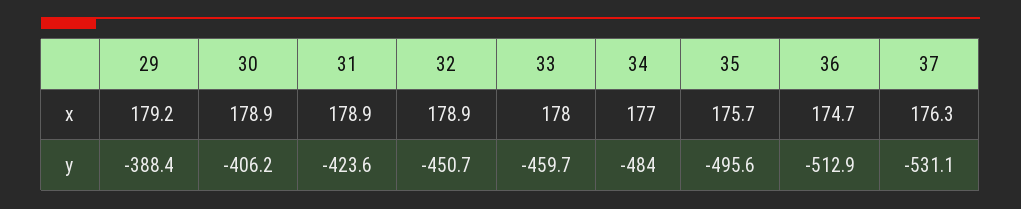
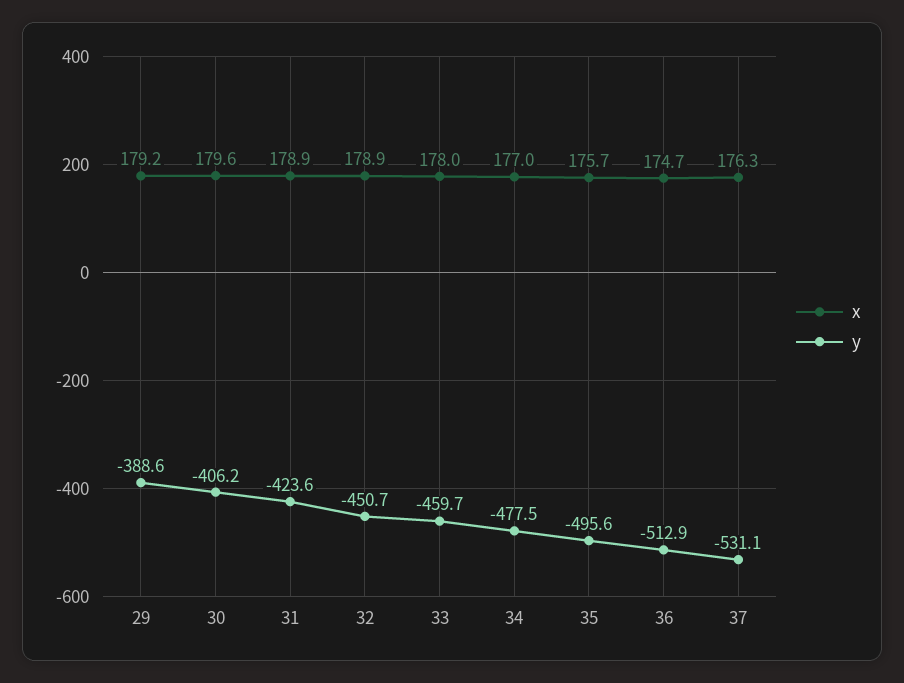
x, 30: 178.9 -> 179.6
y, 29: -388.4 -> -388.6
y, 34: -484 -> -477.5

